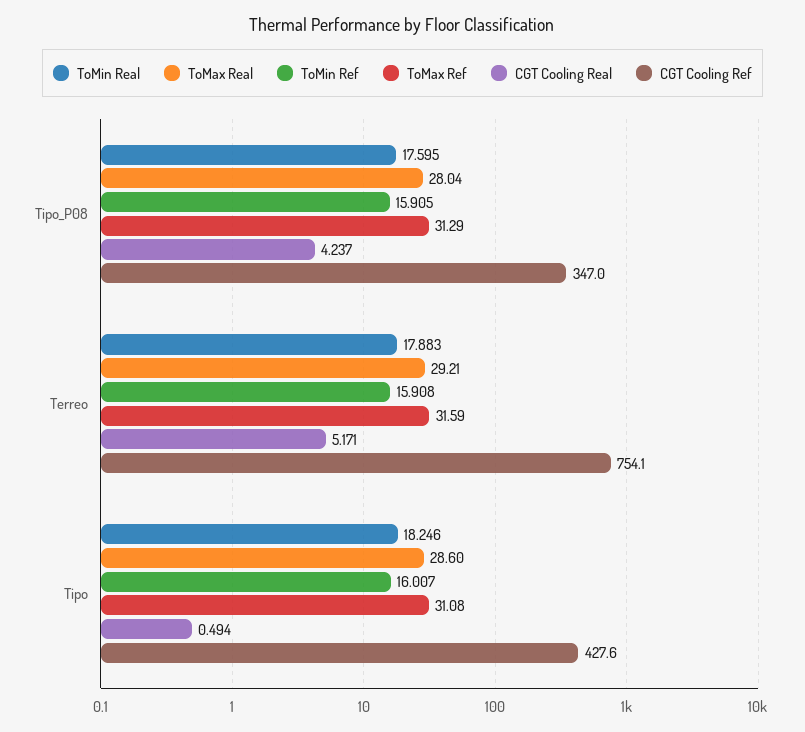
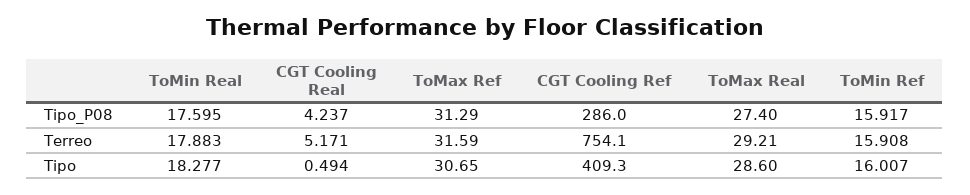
ToMax Real, Tipo_P08: 28.04 -> 27.4
ToMin Ref, Tipo_P08: 15.905 -> 15.917
CGT Cooling Ref, Tipo_P08: 347 -> 286
ToMin Real, Tipo: 18.246 -> 18.277
ToMax Ref, Tipo: 31.08 -> 30.65
CGT Cooling Ref, Tipo: 427.6 -> 409.3

